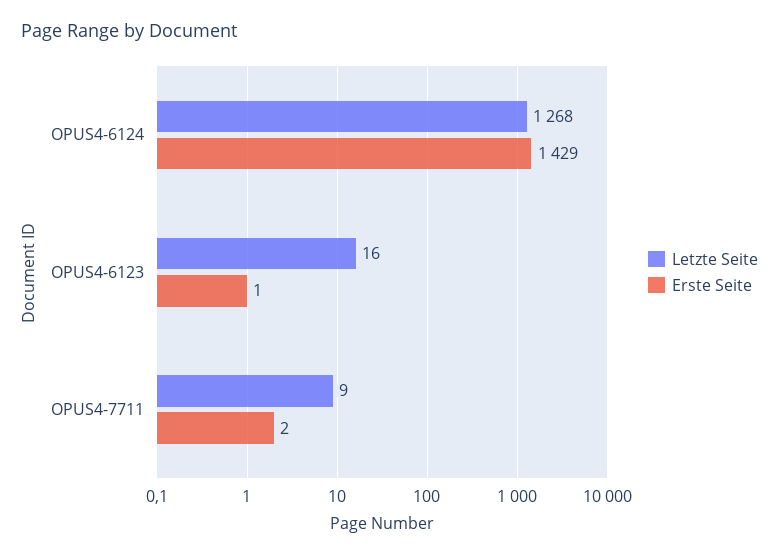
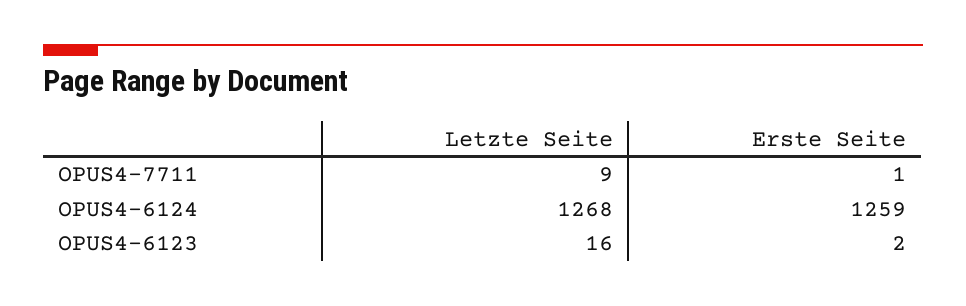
Erste Seite, OPUS4-6124: 1429 -> 1259
Erste Seite, OPUS4-6123: 1 -> 2
Erste Seite, OPUS4-7711: 2 -> 1

